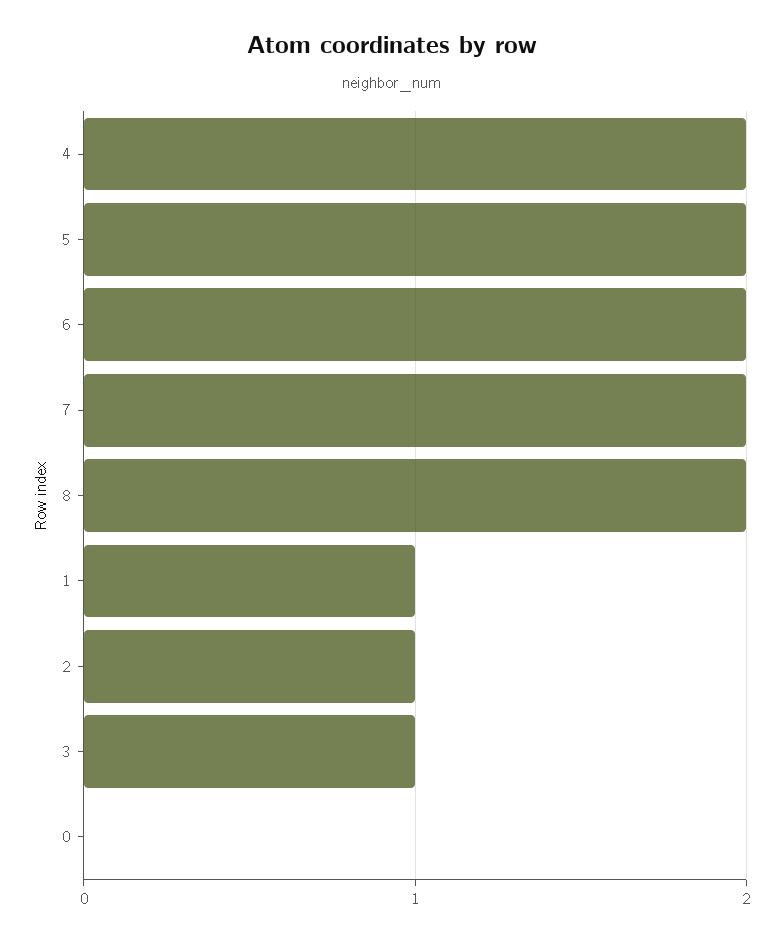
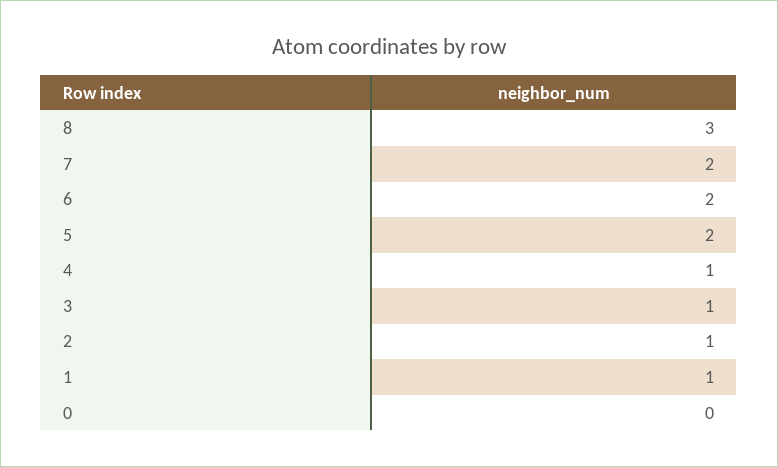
4: 2 -> 1
8: 2 -> 3

